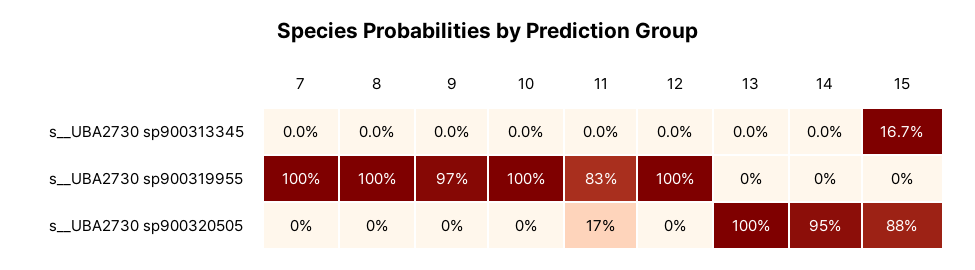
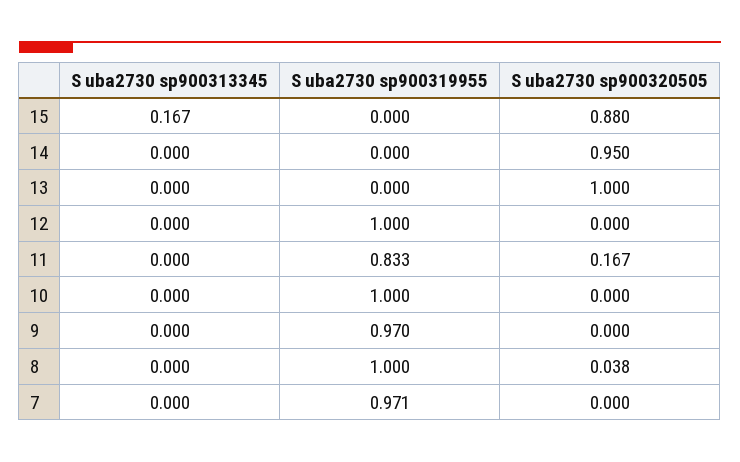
7, s__UBA2730 sp900319955: 1 -> 0.971
8, s__UBA2730 sp900320505: 0 -> 0.038

